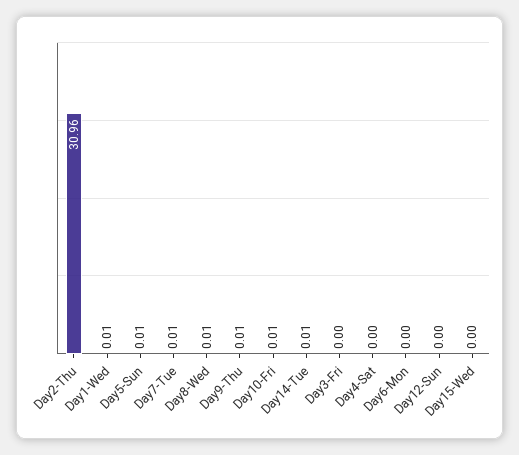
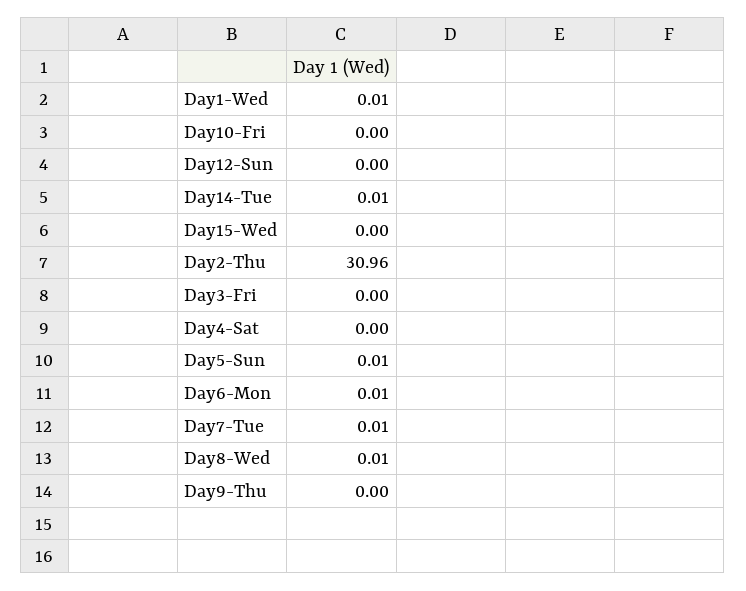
Day9-Thu: 0.01 -> 0
Day10-Fri: 0.01 -> 0
Day6-Mon: 0 -> 0.01

